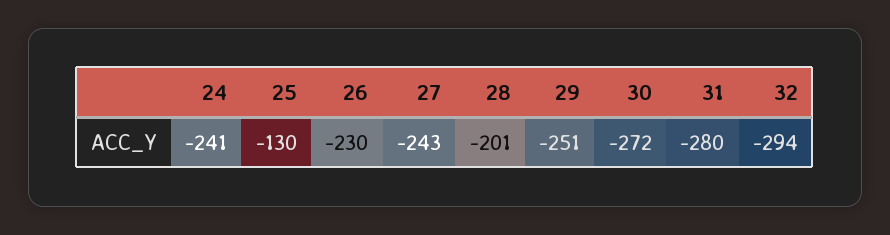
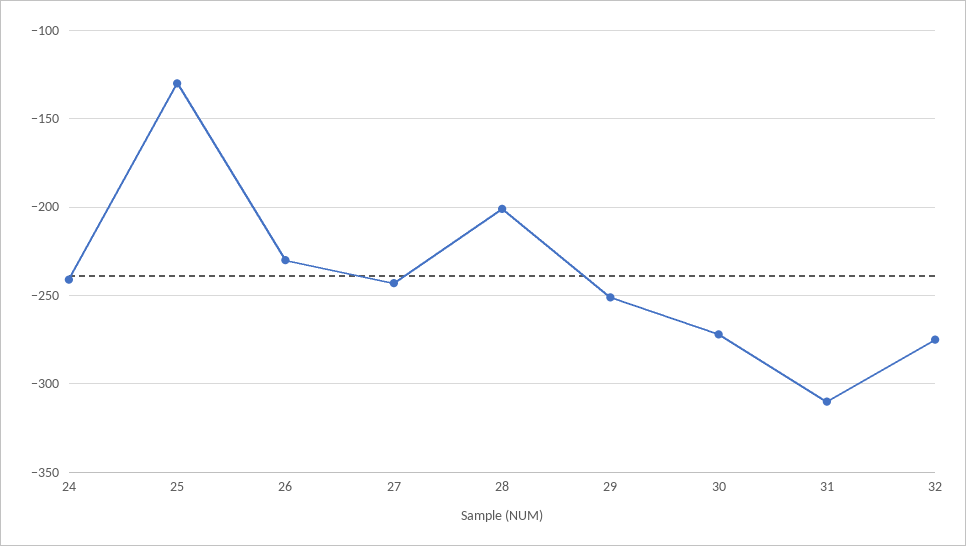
31: -280 -> -310
32: -294 -> -275

